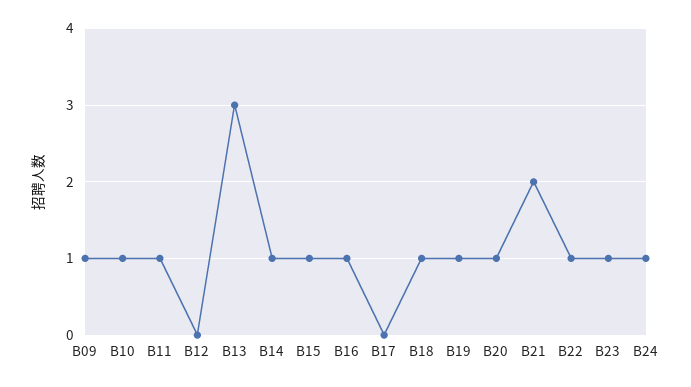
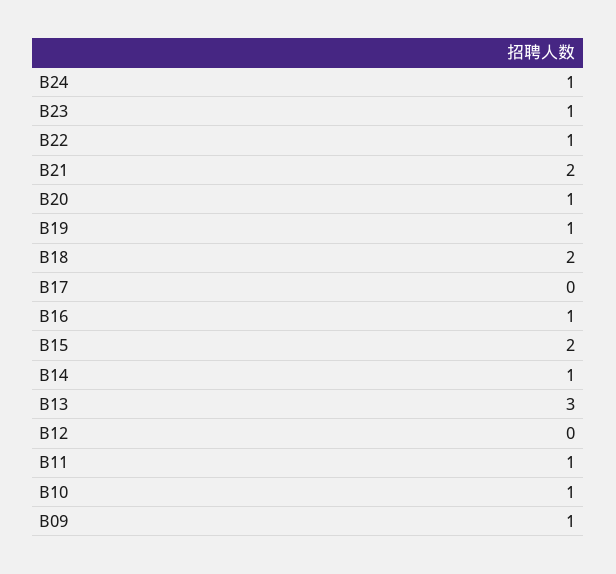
B15: 1 -> 2
B18: 1 -> 2

